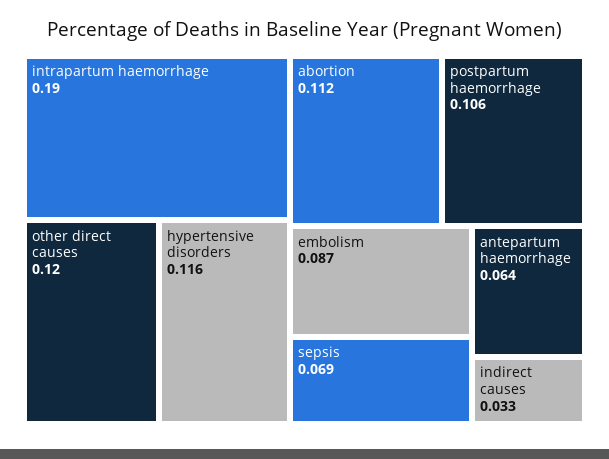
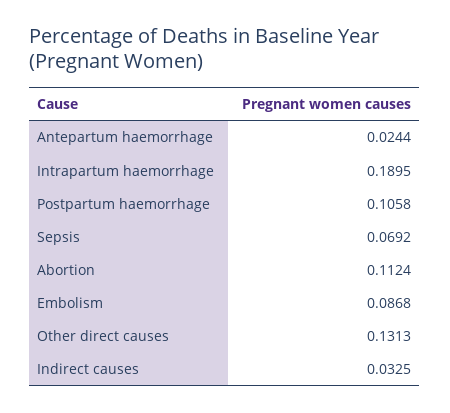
other direct causes: 0.12 -> 0.1313
hypertensive disorders: 0.116 -> none
antepartum haemorrhage: 0.064 -> 0.0244

